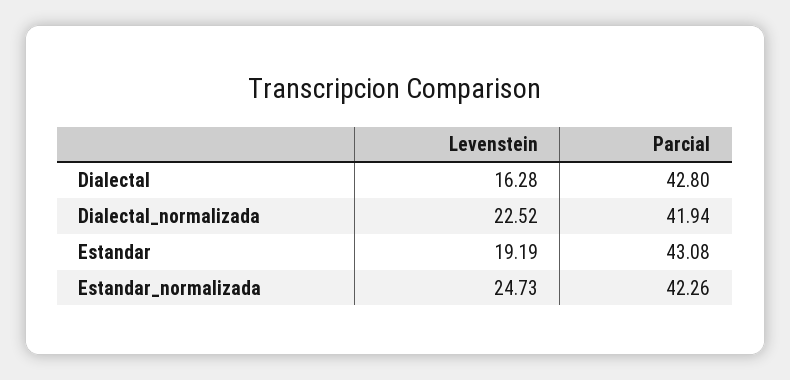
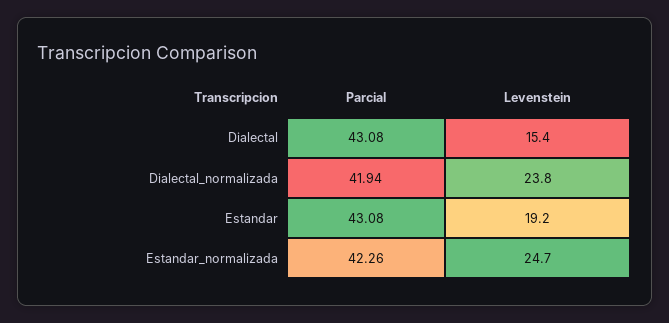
Levenstein, Dialectal: 16.28 -> 15.4
Parcial, Dialectal: 42.8 -> 43.08
Levenstein, Dialectal_normalizada: 22.52 -> 23.8

